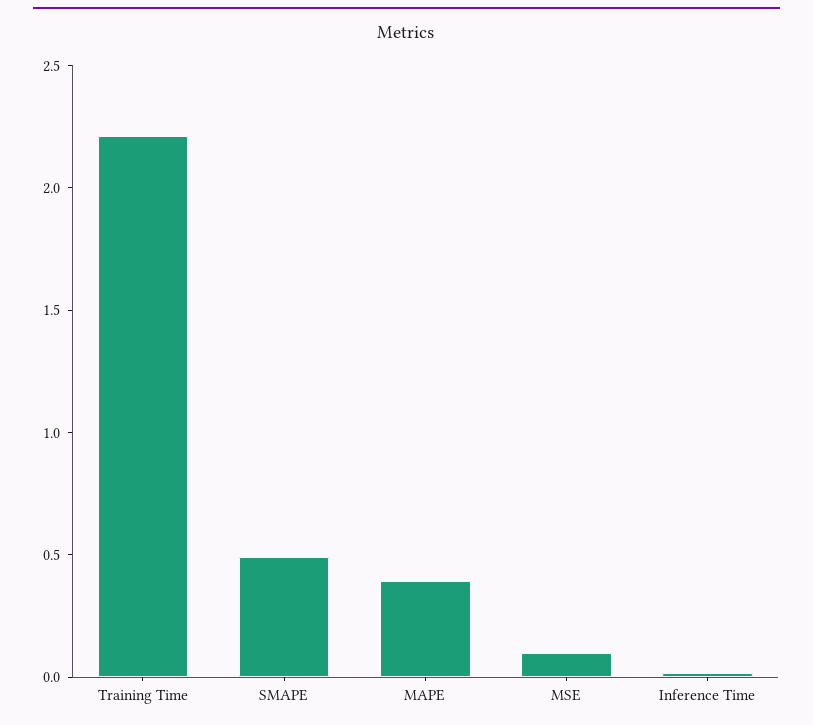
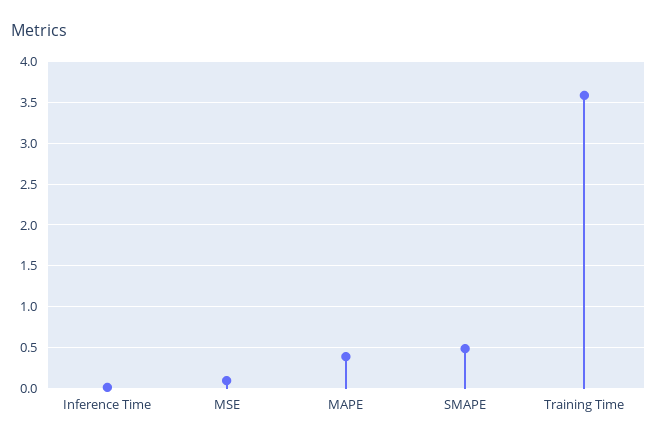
Training Time: 2.2 -> 3.6

